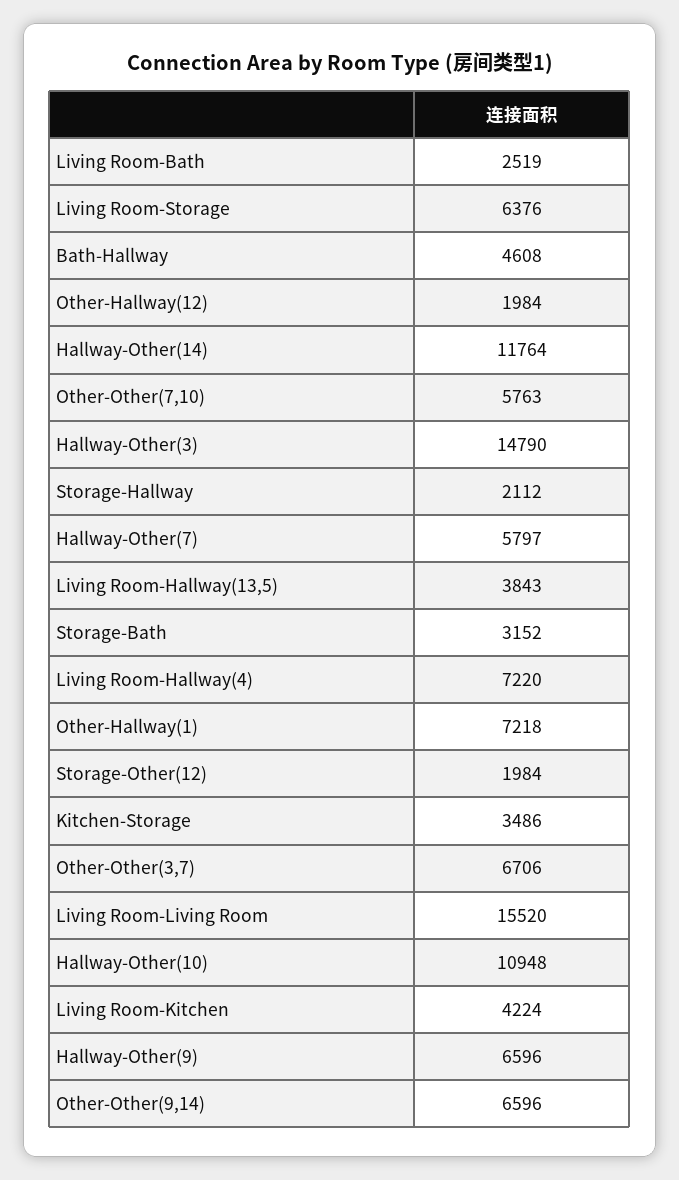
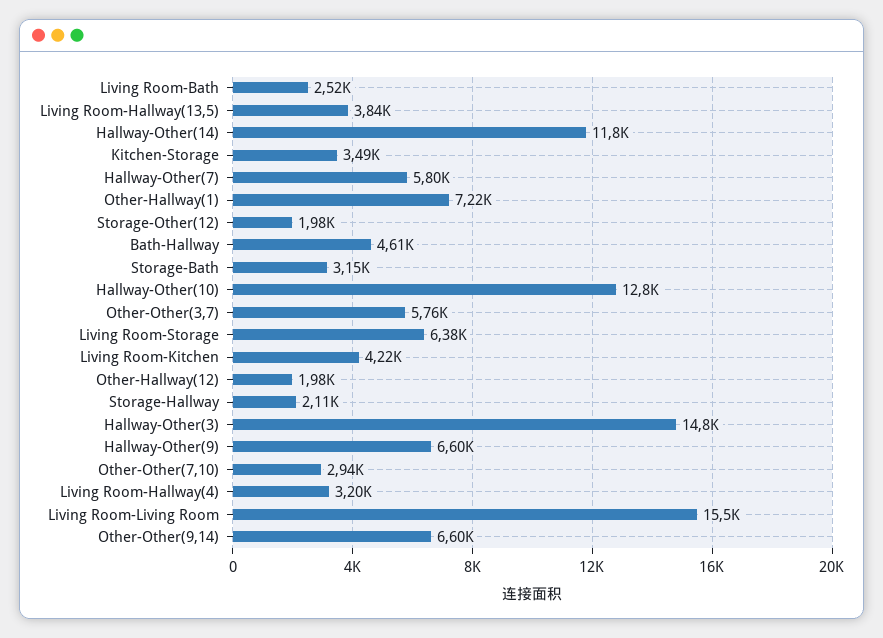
Other-Other(7,10): 5763 -> 2940
Living Room-Hallway(4): 7220 -> 3200
Other-Other(3,7): 6706 -> 5760
Hallway-Other(10): 10948 -> 12800

